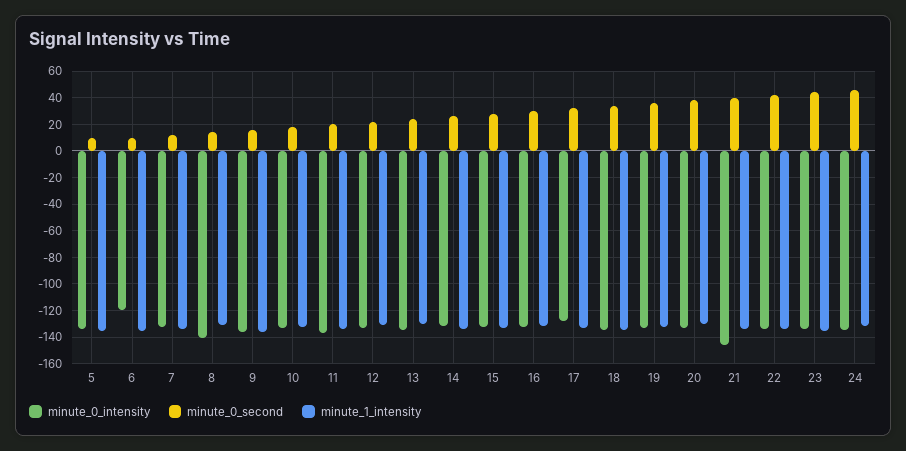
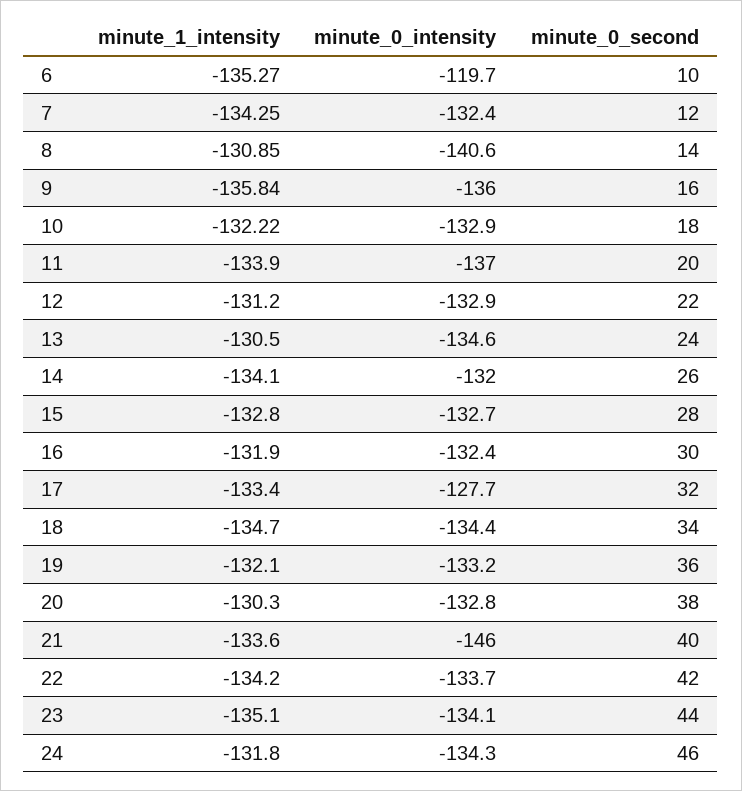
minute_0_intensity, 5: -135 -> none
minute_0_second, 5: 10 -> none
minute_1_intensity, 5: -135 -> none

